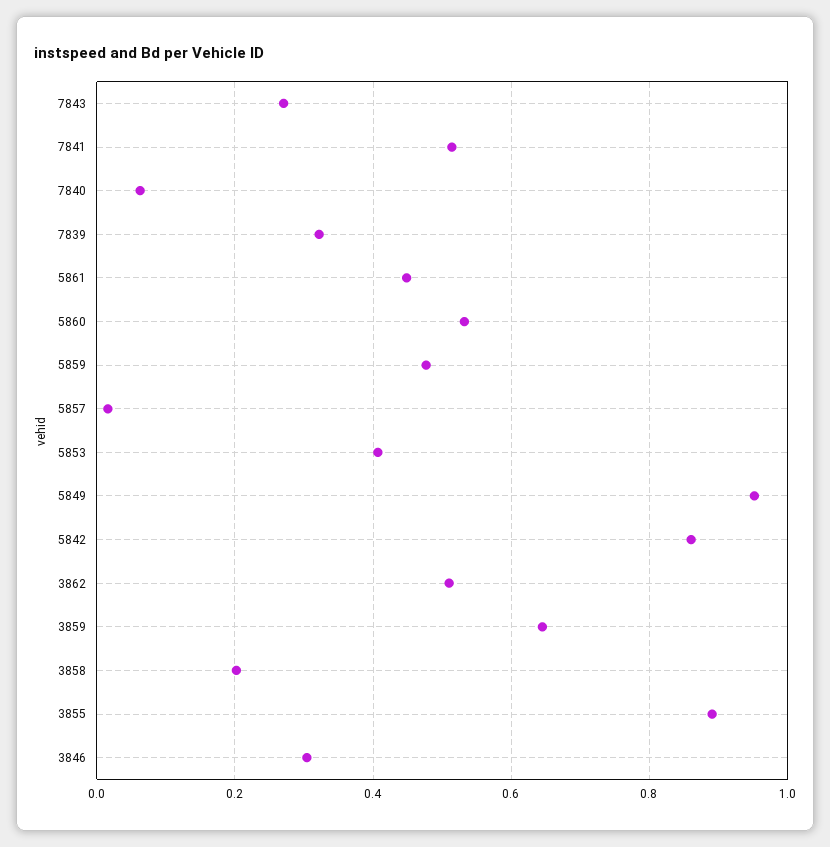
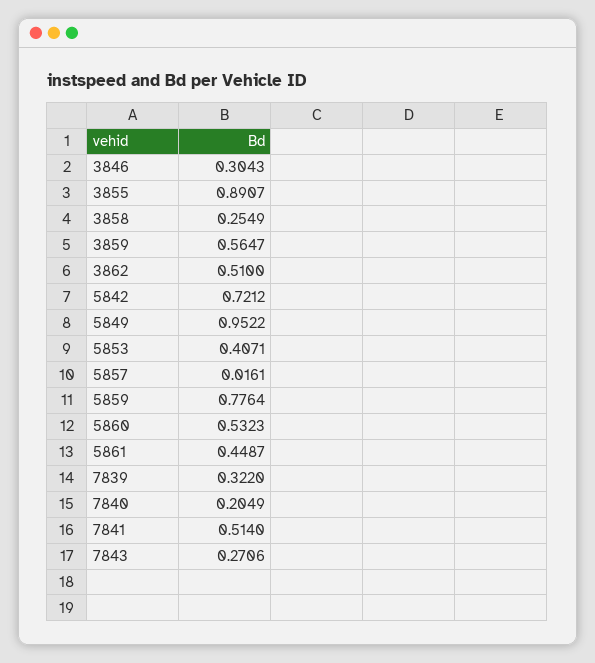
7840: 0.06 -> 0.2049
5859: 0.48 -> 0.7764
5842: 0.86 -> 0.7212
3859: 0.64 -> 0.5647
3858: 0.2 -> 0.2549

